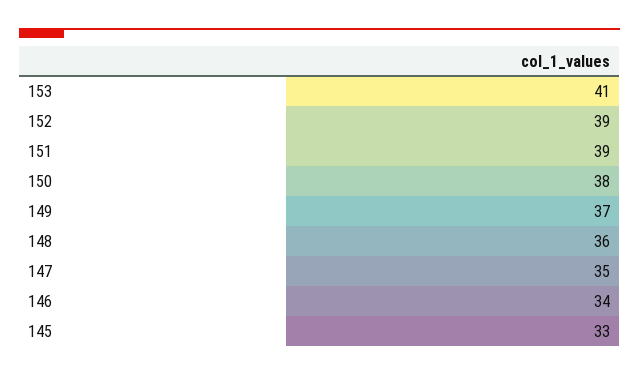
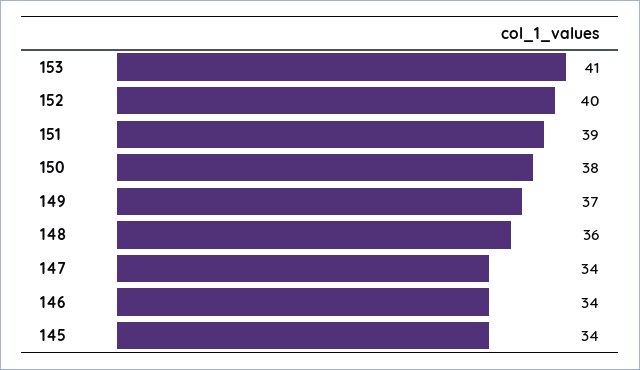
152: 39 -> 40
147: 35 -> 34
145: 33 -> 34

